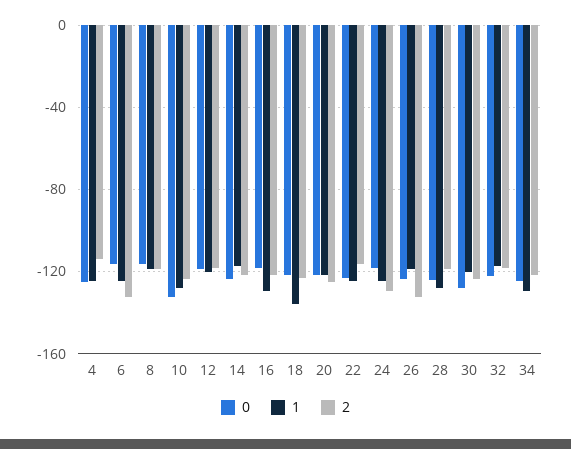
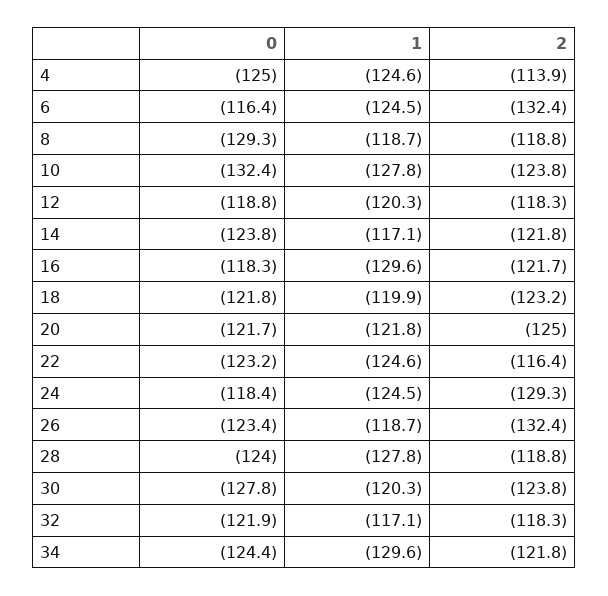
0, 8: -115 -> -129.3
1, 18: -135 -> -119.9

